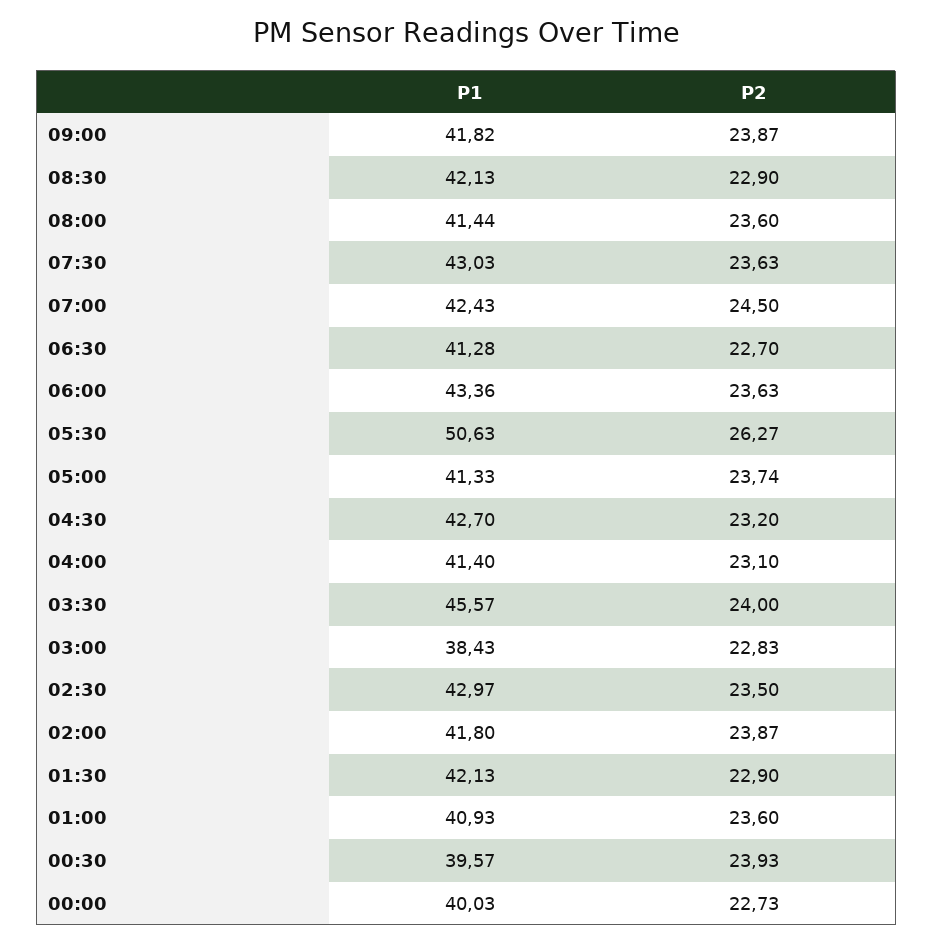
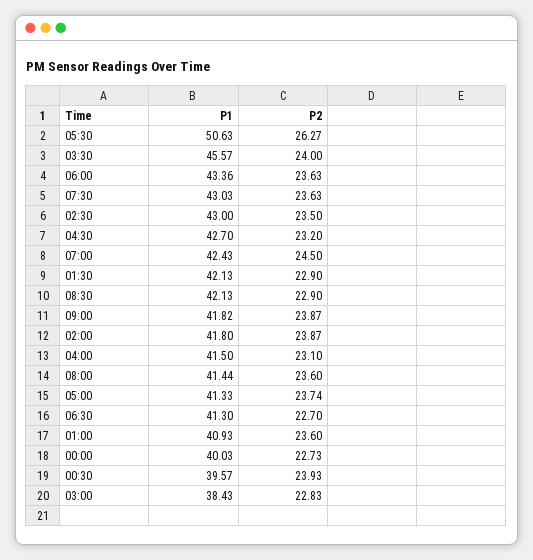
P1, 06:30: 41.28 -> 41.3
P1, 04:00: 41.4 -> 41.5
P1, 02:30: 42.97 -> 43

